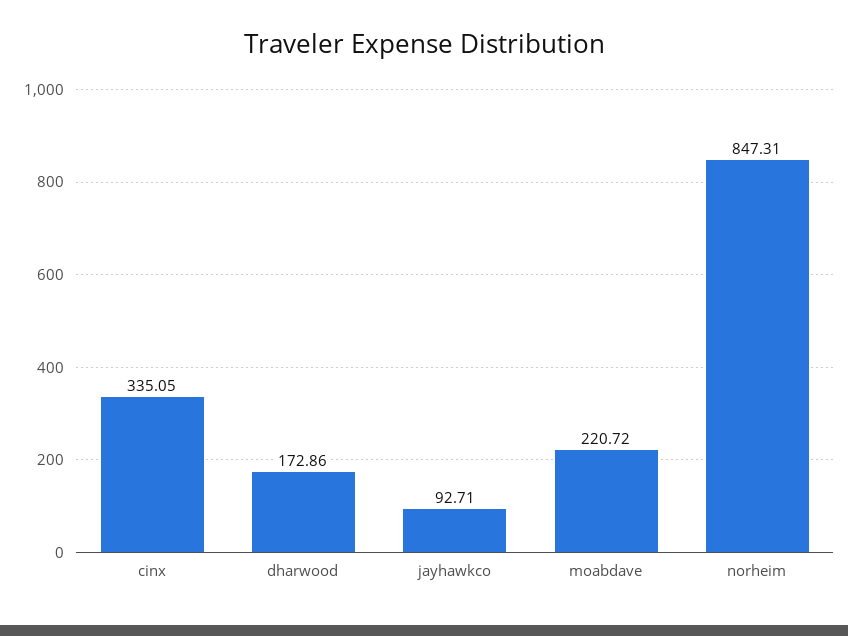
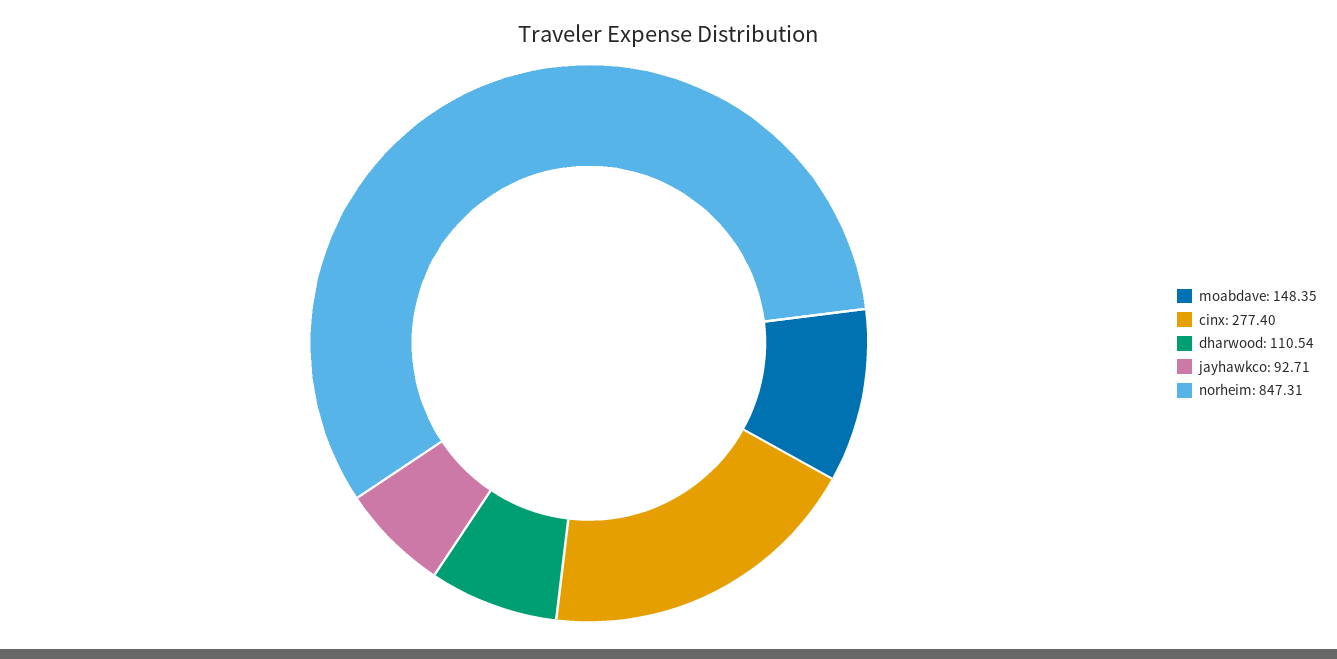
cinx: 335.05 -> 277.4
dharwood: 172.86 -> 110.54
moabdave: 220.72 -> 148.35

